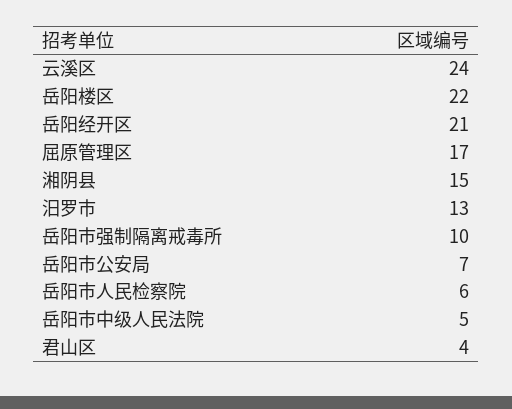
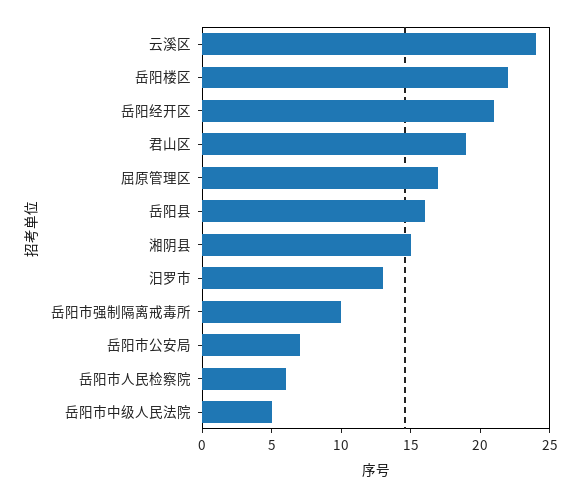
君山区: 4 -> 19
岳阳县: none -> 16

